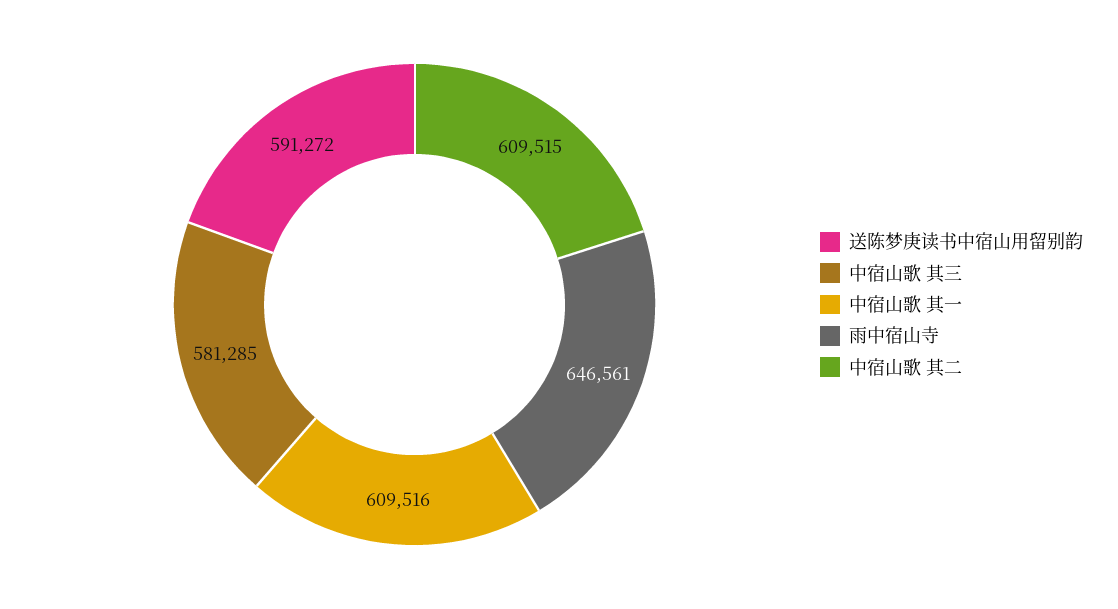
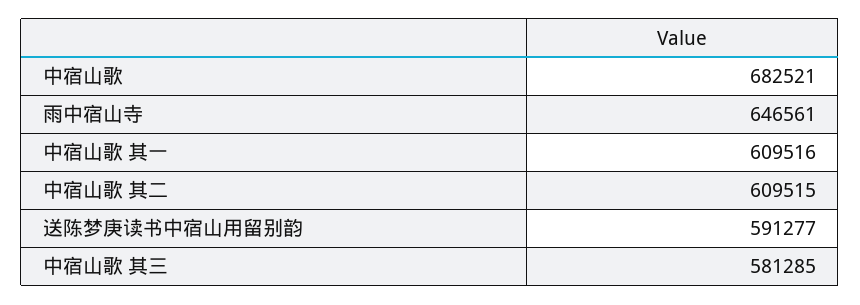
送陈梦庚读书中宿山用留别韵: 591272 -> 591277
中宿山歌: none -> 682521

